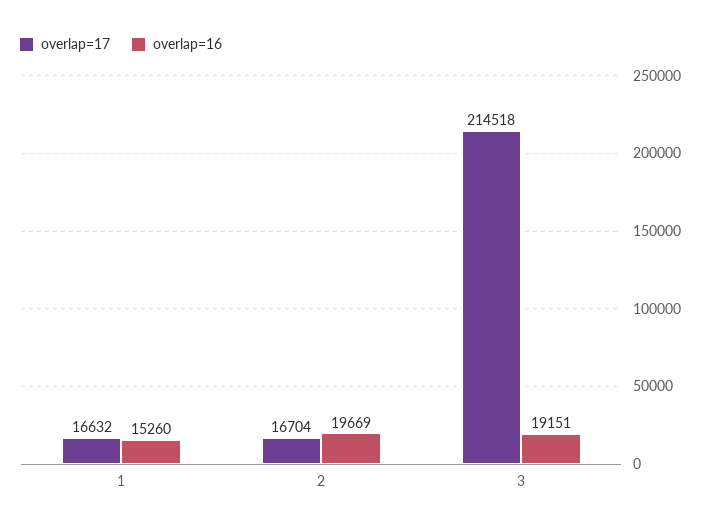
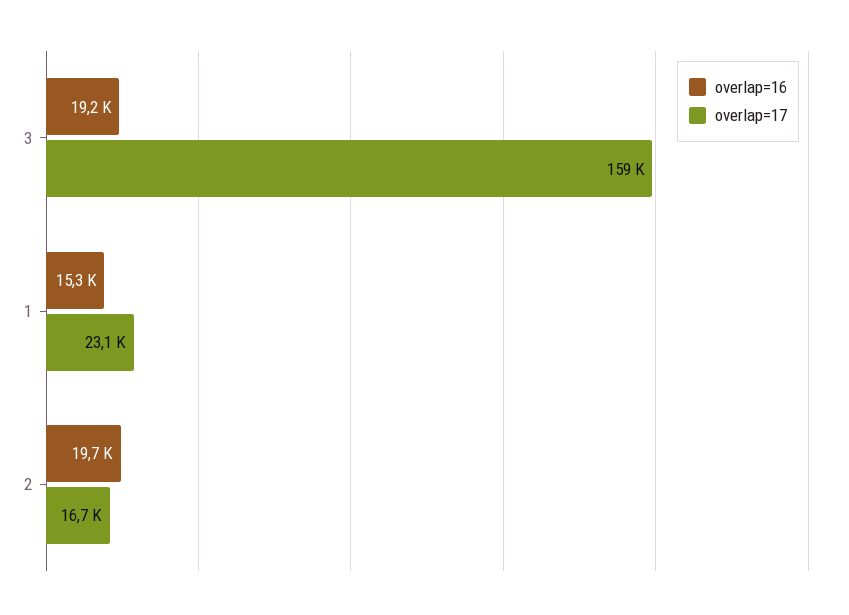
overlap=17, 1: 16632 -> 23100
overlap=17, 3: 214518 -> 159000

